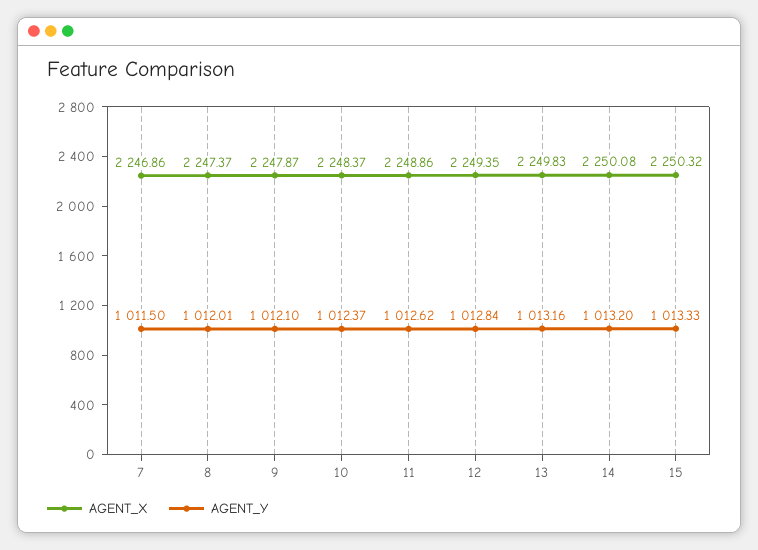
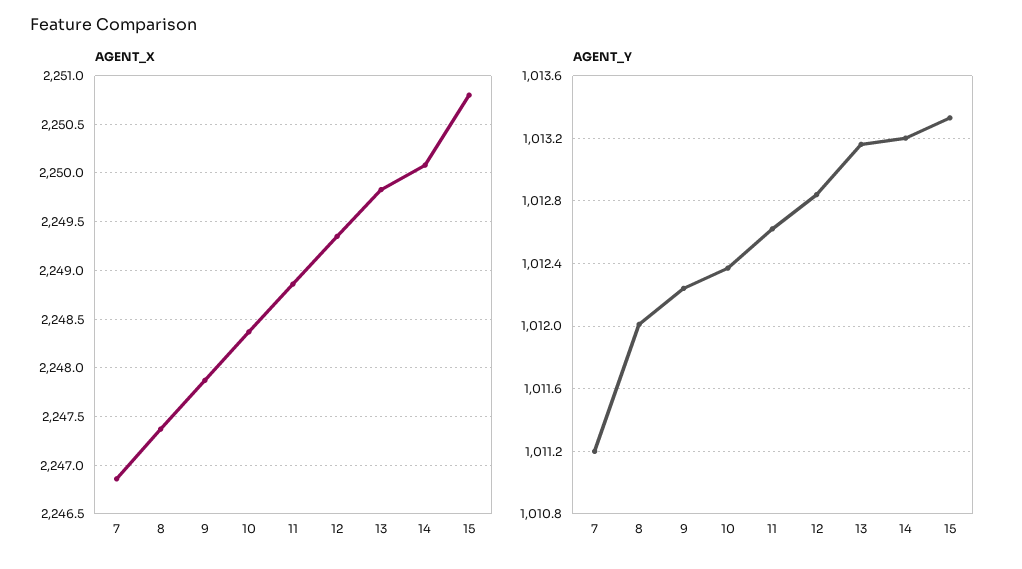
AGENT_Y, 7: 1011.5 -> 1011.2
AGENT_Y, 9: 1012.1 -> 1012.25
AGENT_X, 15: 2250.32 -> 2250.8

